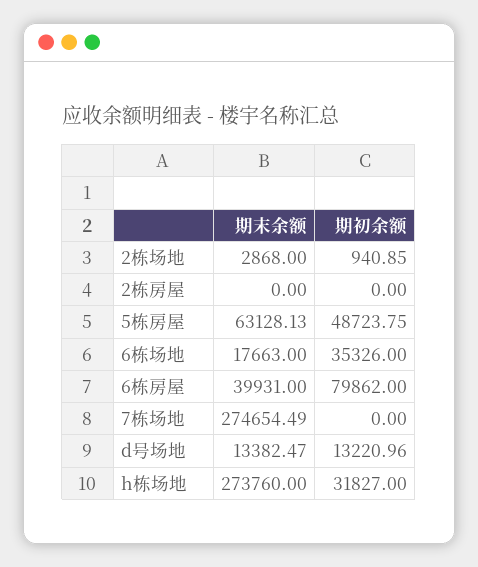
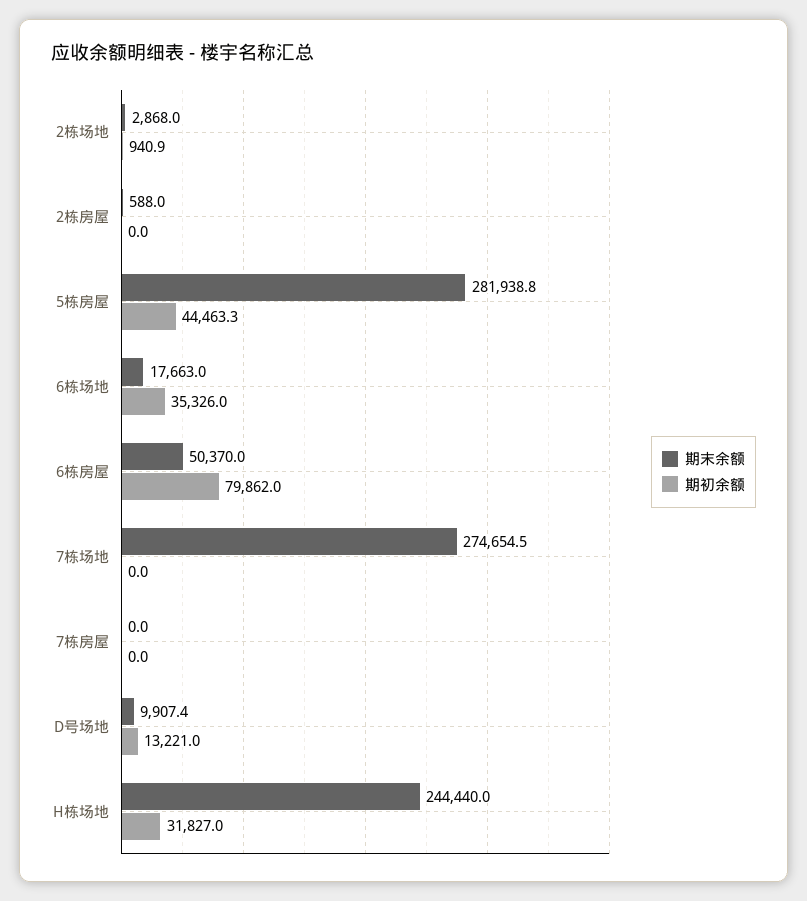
期末余额, 2栋房屋: 0 -> 588
期末余额, 5栋房屋: 63128.13 -> 281938.8
期初余额, 5栋房屋: 48723.75 -> 44463.3
期末余额, 6栋房屋: 39931 -> 50370
期末余额, d号场地: 13382.47 -> 9907.4
期末余额, h栋场地: 273760 -> 244440
期末余额, 7栋房屋: none -> 0
期初余额, 7栋房屋: none -> 0

